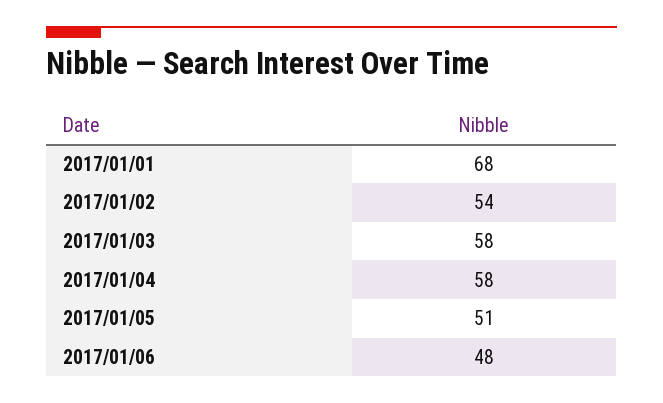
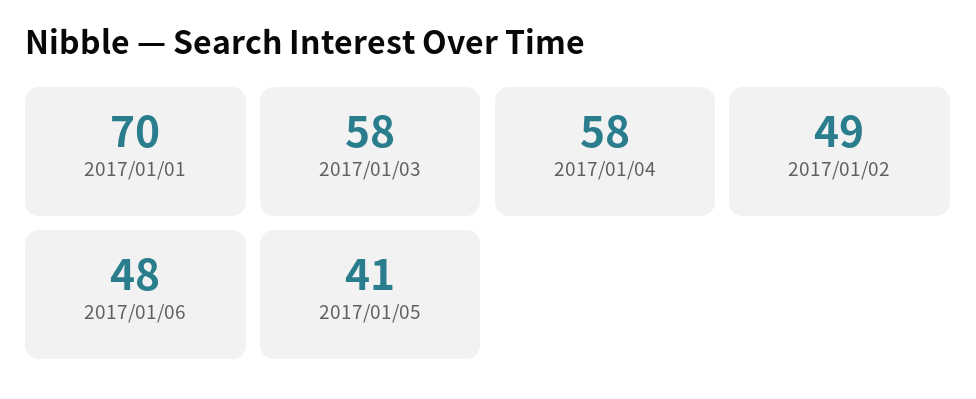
2017/01/01: 68 -> 70
2017/01/02: 54 -> 49
2017/01/05: 51 -> 41

